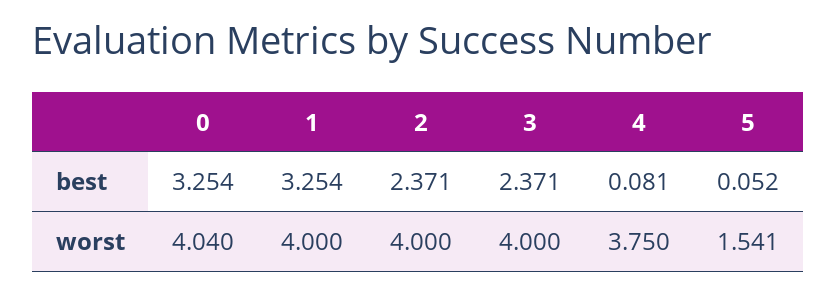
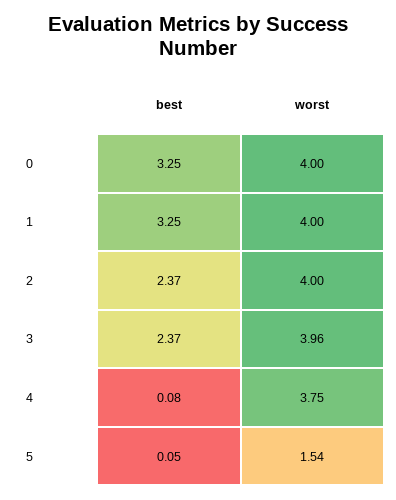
0, worst: 4.04 -> 4
3, worst: 4 -> 3.96

